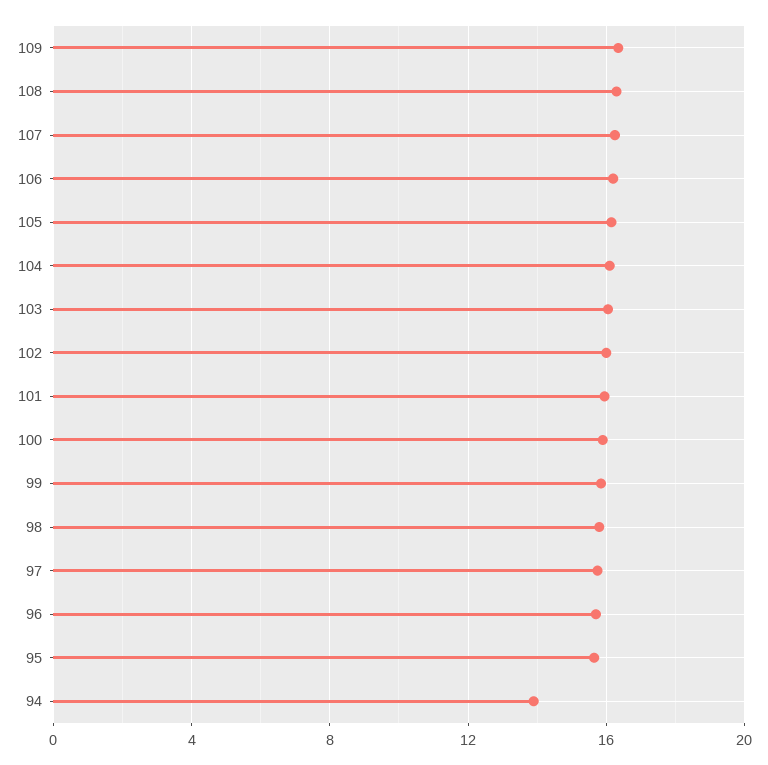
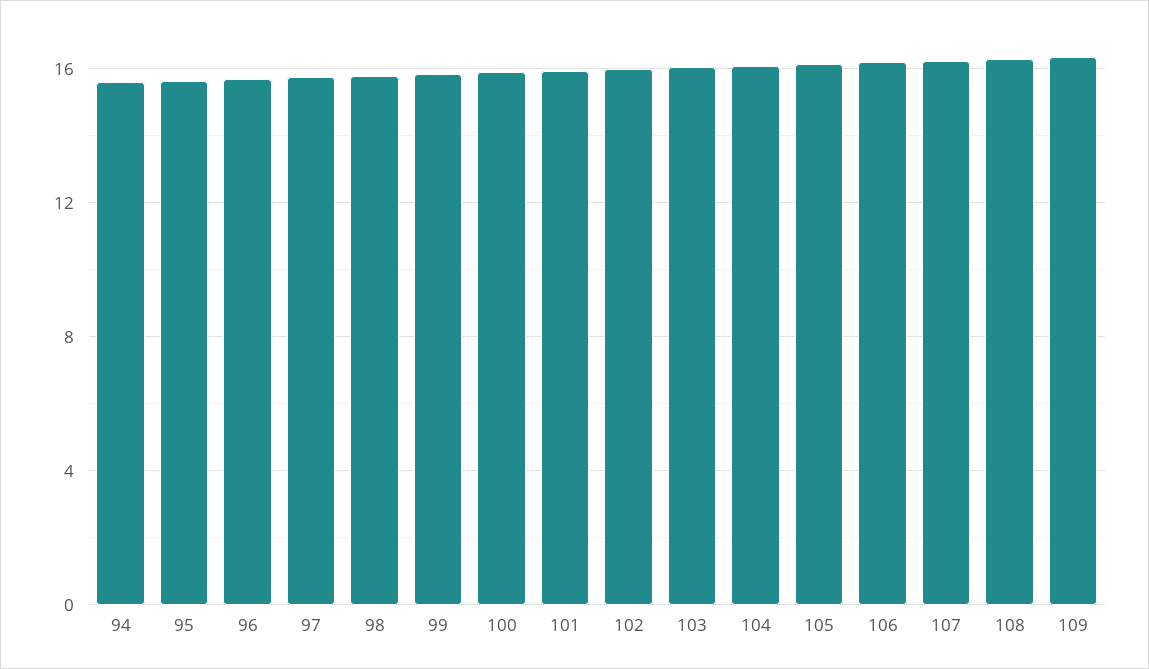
94: 14 -> 15.5

